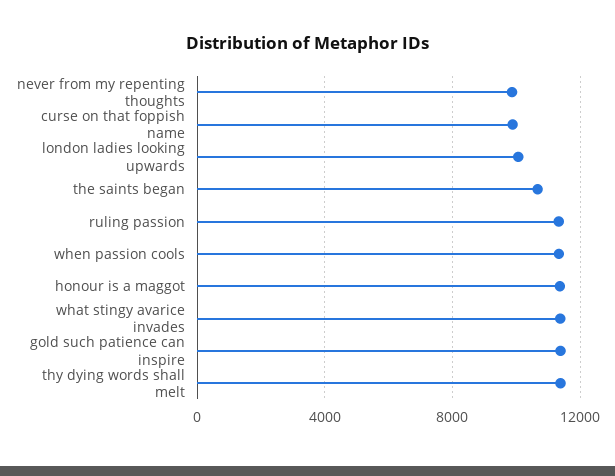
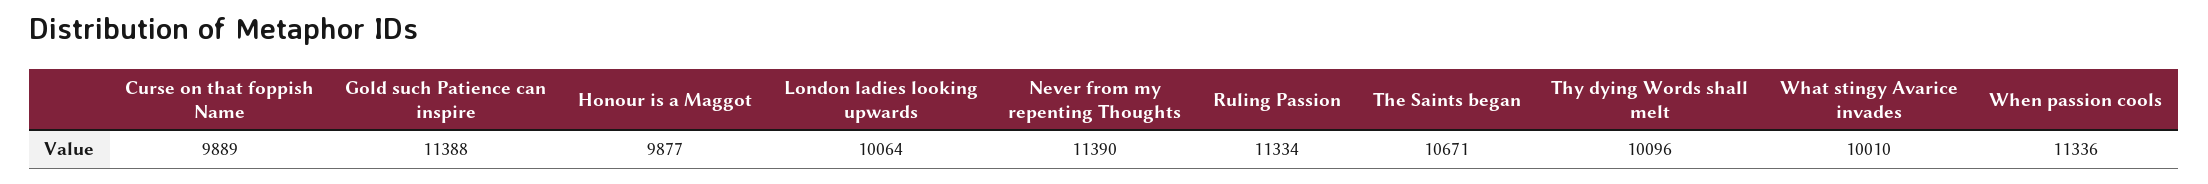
never from my repenting thoughts: 10000 -> 11390
honour is a maggot: 11500 -> 9877
what stingy avarice invades: 11500 -> 10010
thy dying words shall melt: 11500 -> 10096

